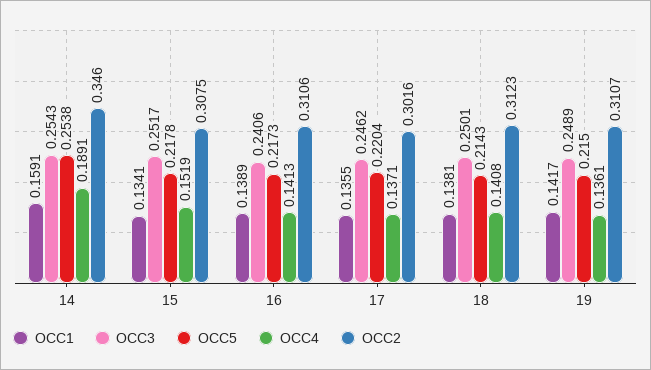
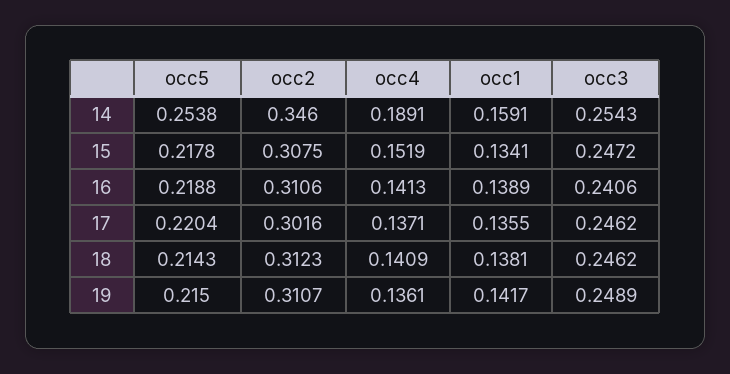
OCC3, 15: 0.2517 -> 0.2472
OCC5, 16: 0.2173 -> 0.2188
OCC3, 18: 0.2501 -> 0.2462
OCC4, 18: 0.1408 -> 0.1409

